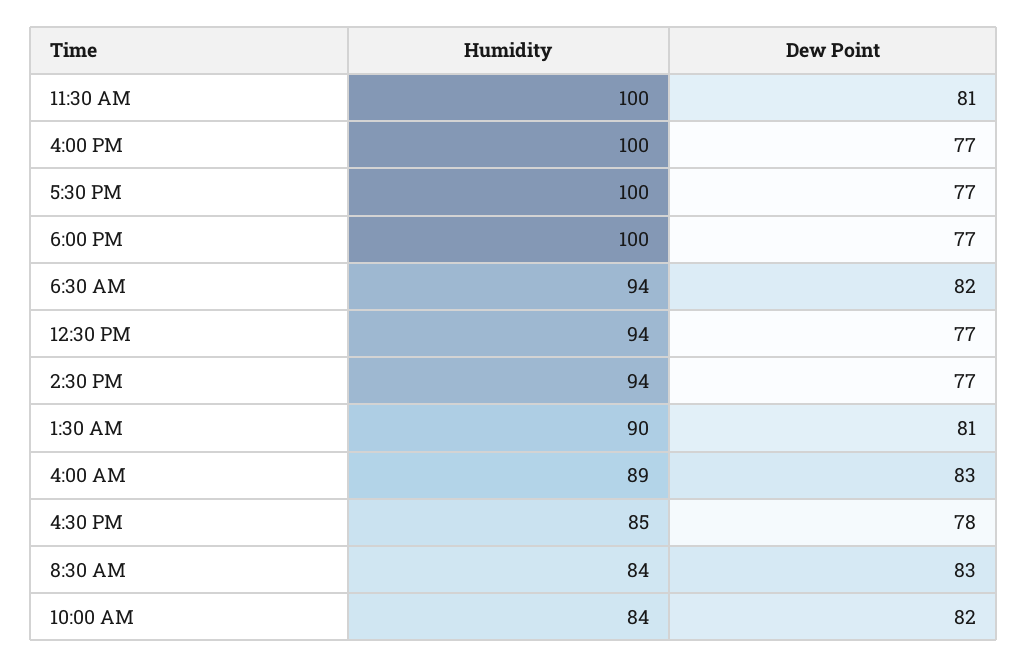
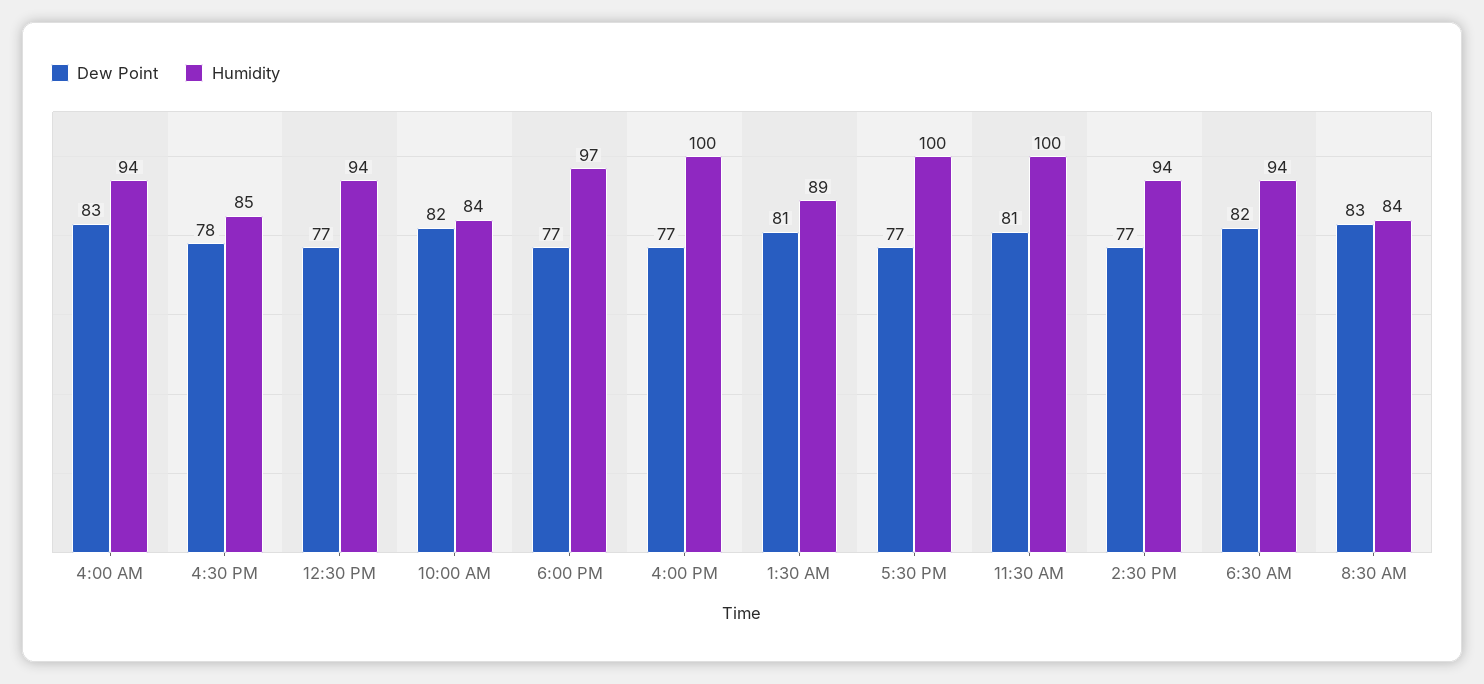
Humidity, 6:00 PM: 100 -> 97
Humidity, 1:30 AM: 90 -> 89
Humidity, 4:00 AM: 89 -> 94

